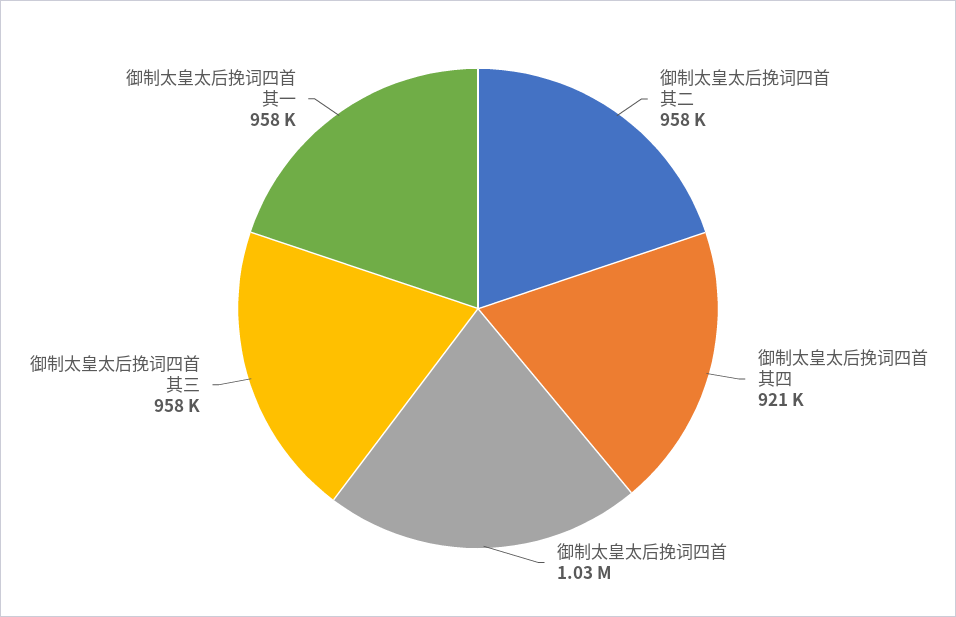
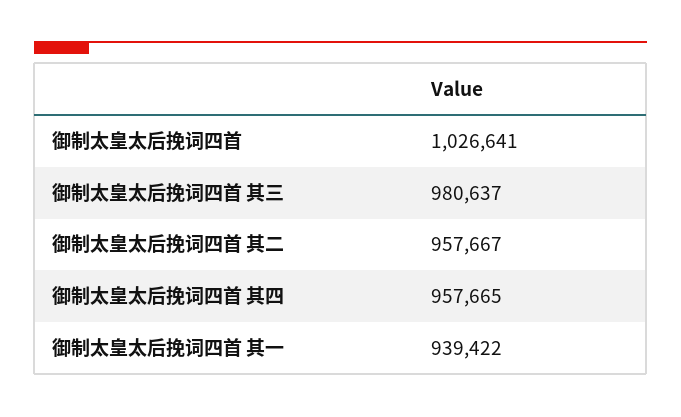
御制太皇太后挽词四首 其四: 921000 -> 957665
御制太皇太后挽词四首 其三: 958000 -> 980637
御制太皇太后挽词四首 其一: 958000 -> 939422

